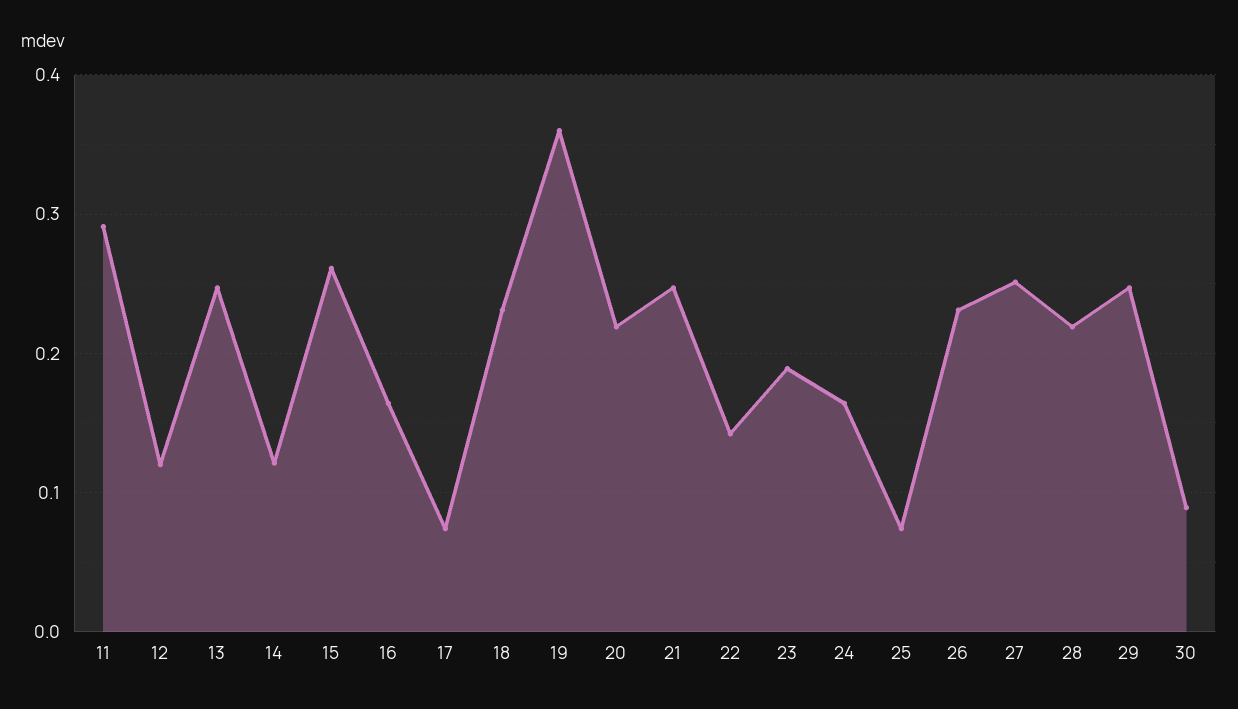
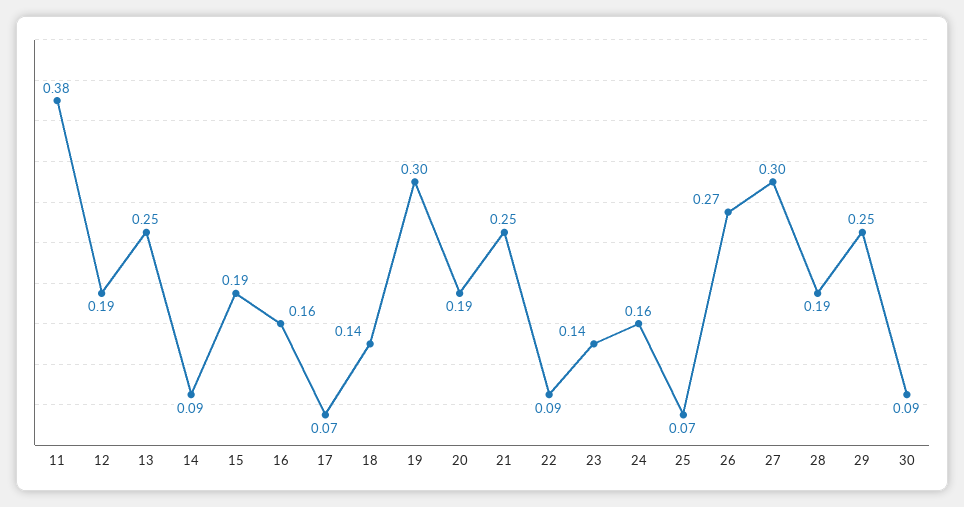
11: 0.29 -> 0.38
12: 0.12 -> 0.19
14: 0.12 -> 0.09
15: 0.26 -> 0.19
18: 0.23 -> 0.14
19: 0.36 -> 0.3
20: 0.22 -> 0.19
22: 0.14 -> 0.09
23: 0.19 -> 0.14
26: 0.23 -> 0.27
27: 0.25 -> 0.3
28: 0.22 -> 0.19

